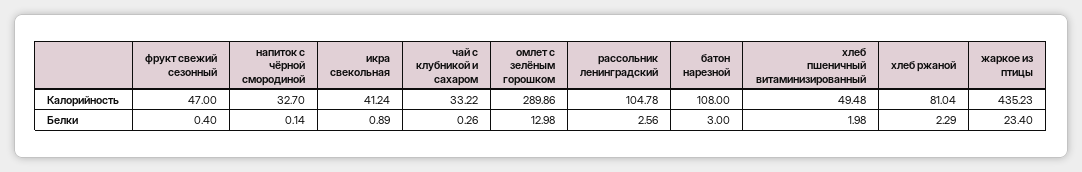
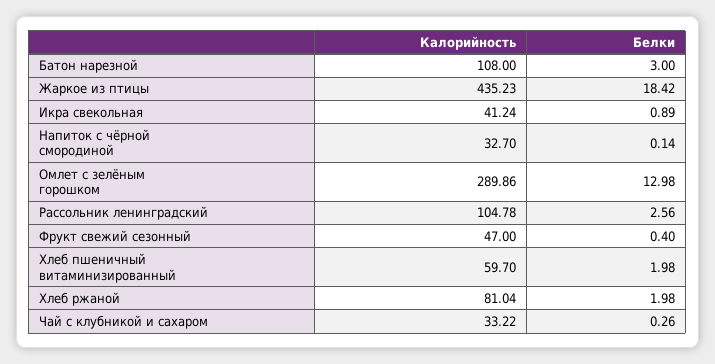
хлеб пшеничный витаминизированный, Калорийность: 49.48 -> 59.7
хлеб ржаной, Белки: 2.29 -> 1.98
жаркое из птицы, Белки: 23.4 -> 18.42

